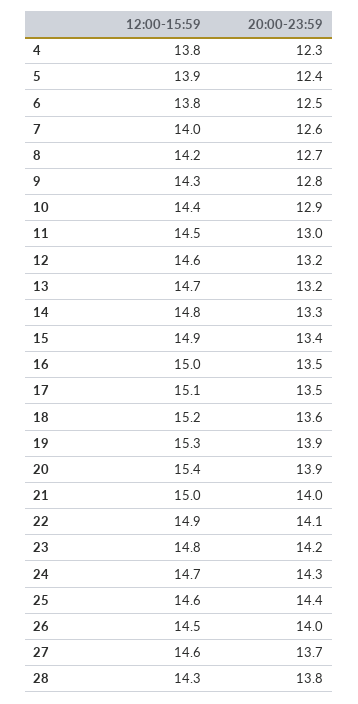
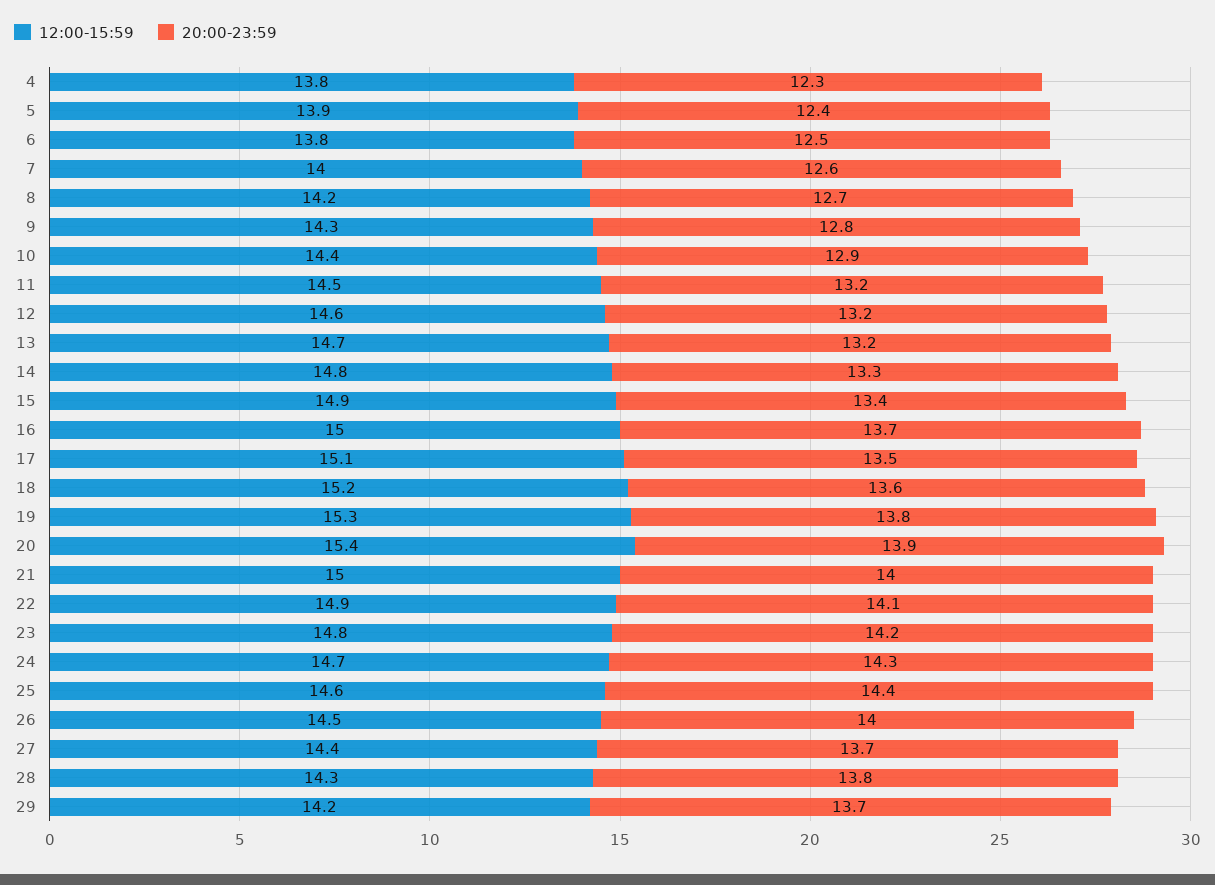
20:00-23:59, 11: 13 -> 13.2
20:00-23:59, 16: 13.5 -> 13.7
20:00-23:59, 19: 13.9 -> 13.8
12:00-15:59, 27: 14.6 -> 14.4
12:00-15:59, 29: none -> 14.2
20:00-23:59, 29: none -> 13.7

